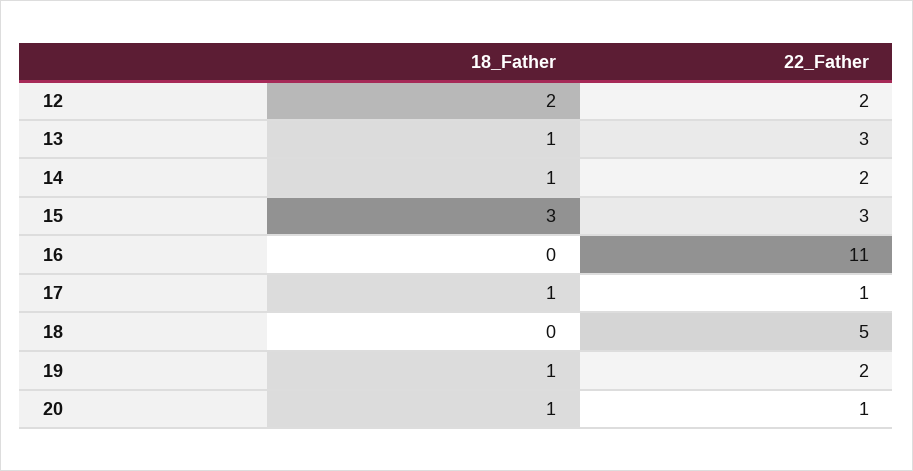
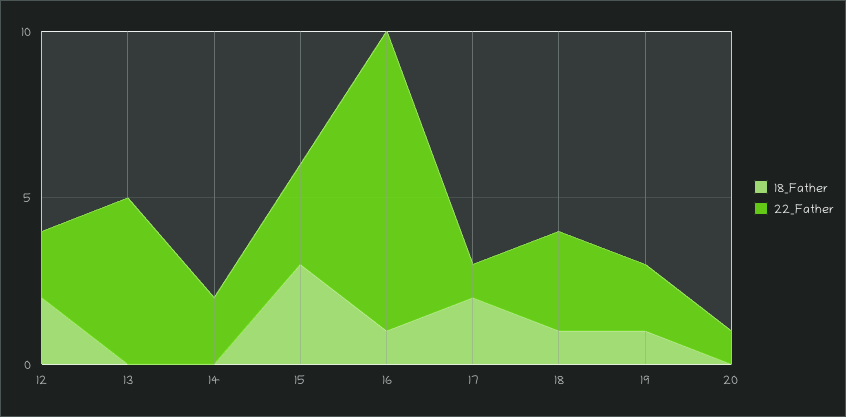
18_Father, 13: 1 -> 0
22_Father, 13: 3 -> 5
18_Father, 14: 1 -> 0
18_Father, 16: 0 -> 1
22_Father, 16: 11 -> 9
18_Father, 17: 1 -> 2
18_Father, 18: 0 -> 1
22_Father, 18: 5 -> 3
18_Father, 20: 1 -> 0

